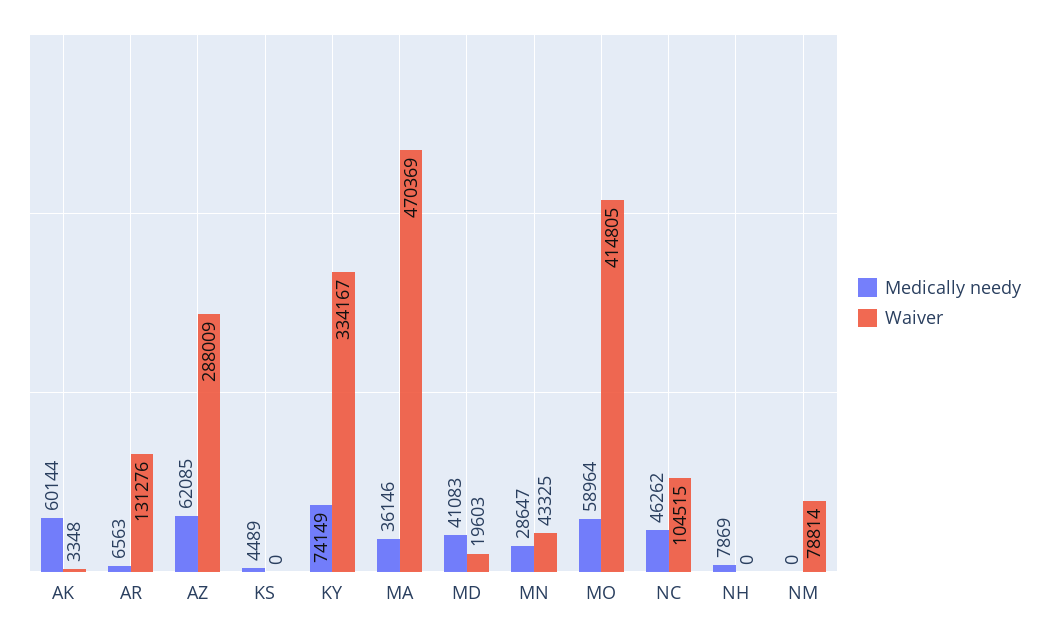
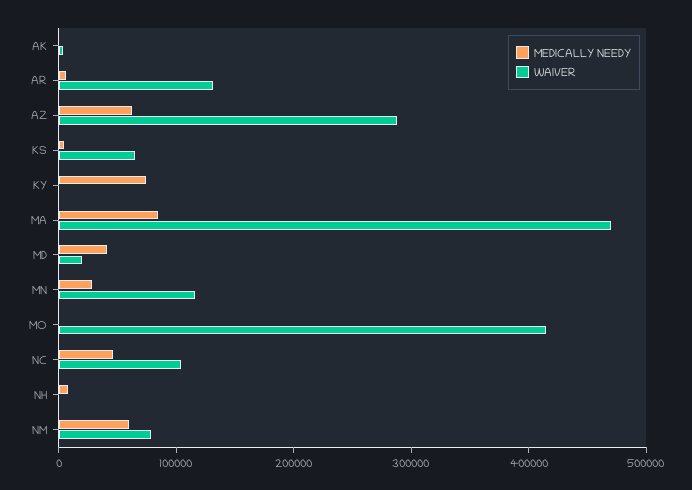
Medically needy, AK: 60144 -> 0
Waiver, KS: 0 -> 60000
Waiver, KY: 334167 -> 0
Medically needy, MA: 36146 -> 80000
Waiver, MN: 43325 -> 120000
Medically needy, MO: 58964 -> 0
Medically needy, NM: 0 -> 60000

